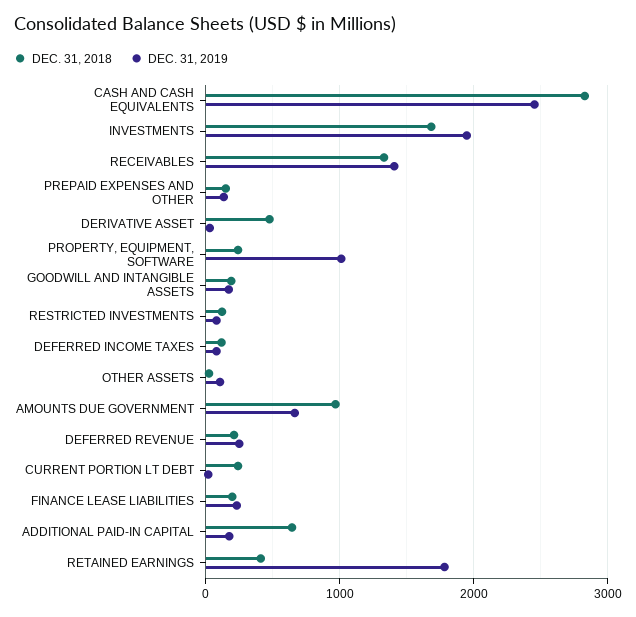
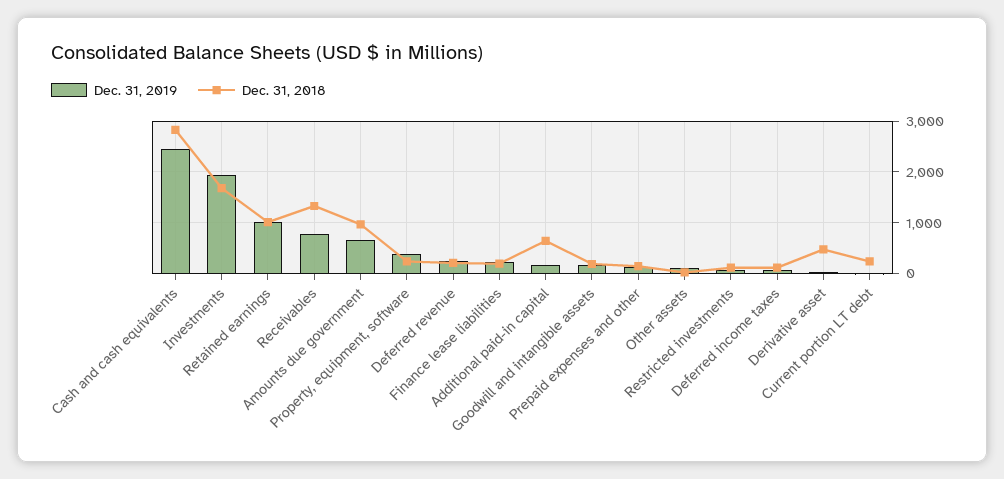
DEC. 31, 2019, RECEIVABLES: 1400 -> 800
DEC. 31, 2019, PROPERTY, EQUIPMENT, SOFTWARE: 1000 -> 400
DEC. 31, 2018, RETAINED EARNINGS: 400 -> 1000
DEC. 31, 2019, RETAINED EARNINGS: 1800 -> 1000

